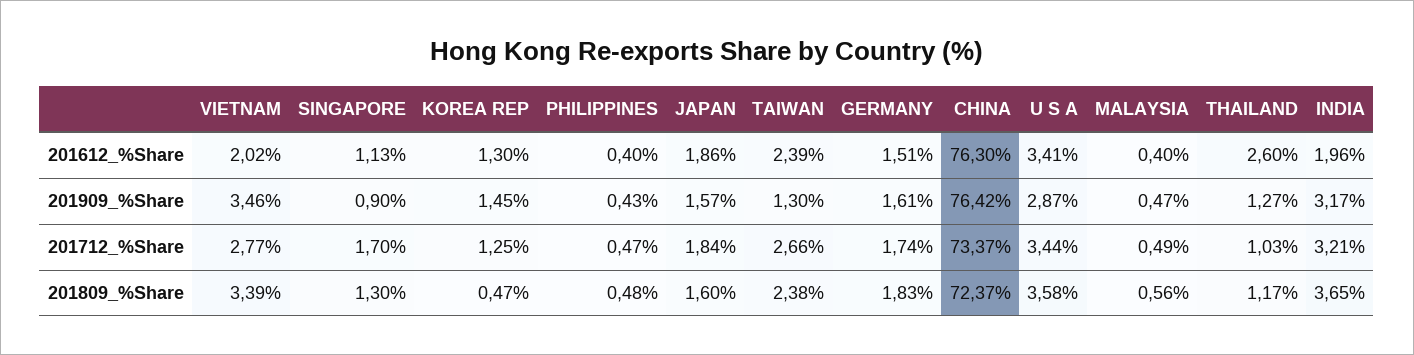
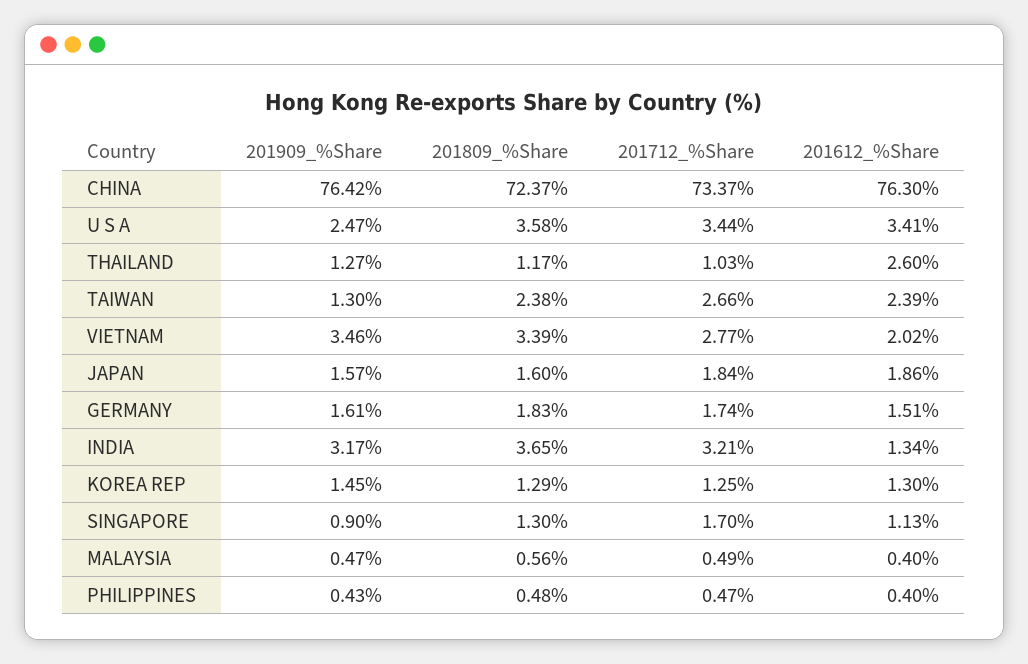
INDIA, 201612_%Share: 1.96 -> 1.34
U S A, 201909_%Share: 2.87 -> 2.47
KOREA REP, 201809_%Share: 0.47 -> 1.29

